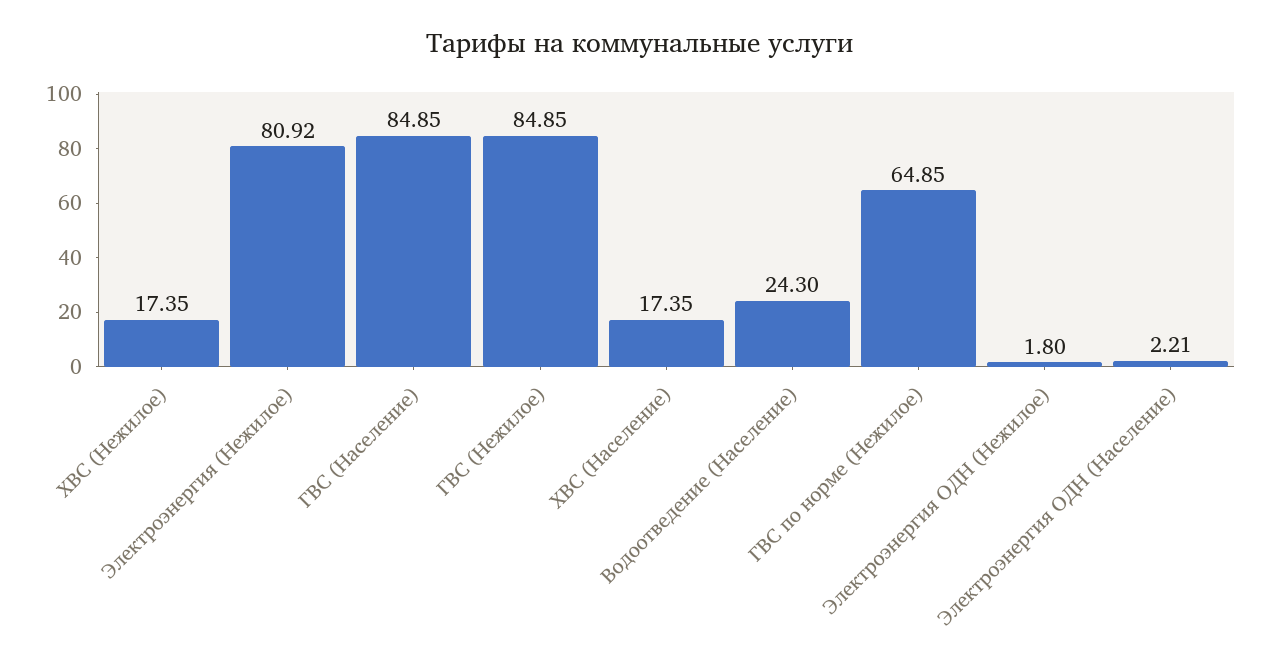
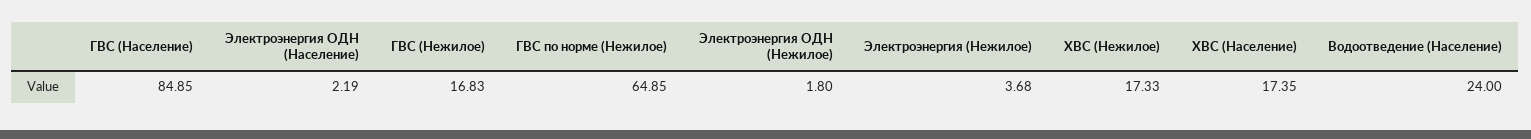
ХВС (Нежилое): 17.35 -> 17.33
Электроэнергия (Нежилое): 80.92 -> 3.68
ГВС (Нежилое): 84.85 -> 16.83
Водоотведение (Население): 24.3 -> 24
Электроэнергия ОДН (Население): 2.21 -> 2.19

